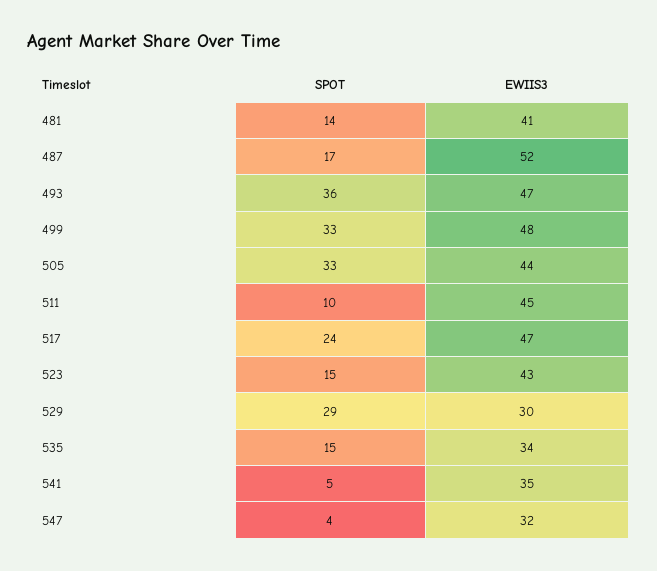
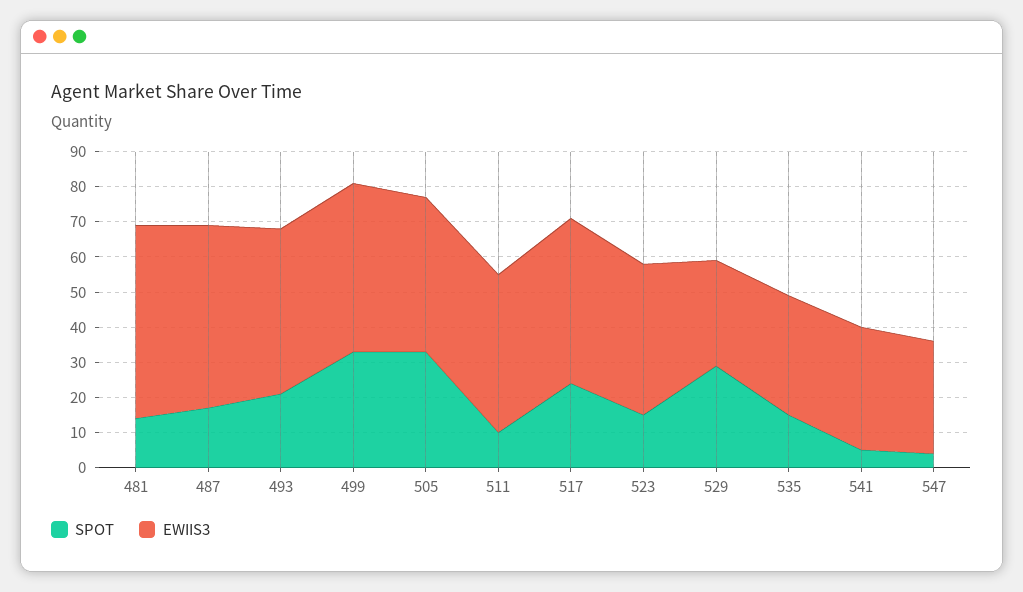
EWIIS3, 481: 41 -> 55
SPOT, 493: 36 -> 20

